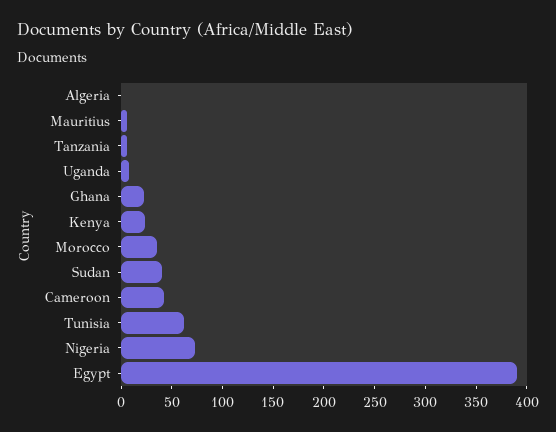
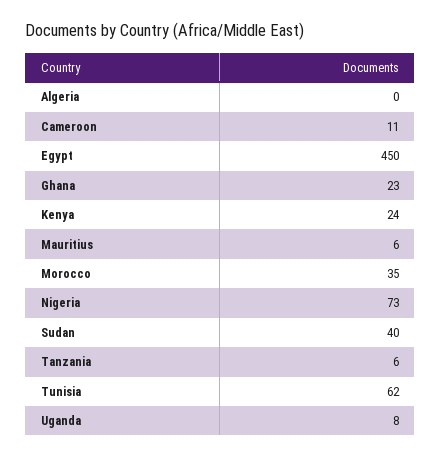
Cameroon: 40 -> 11
Egypt: 390 -> 450

